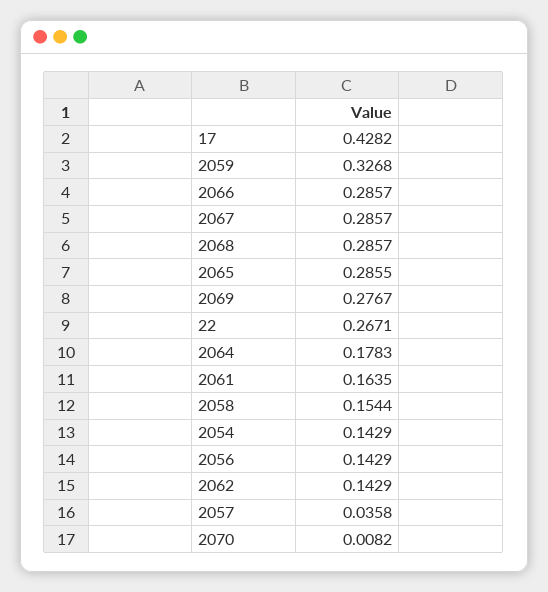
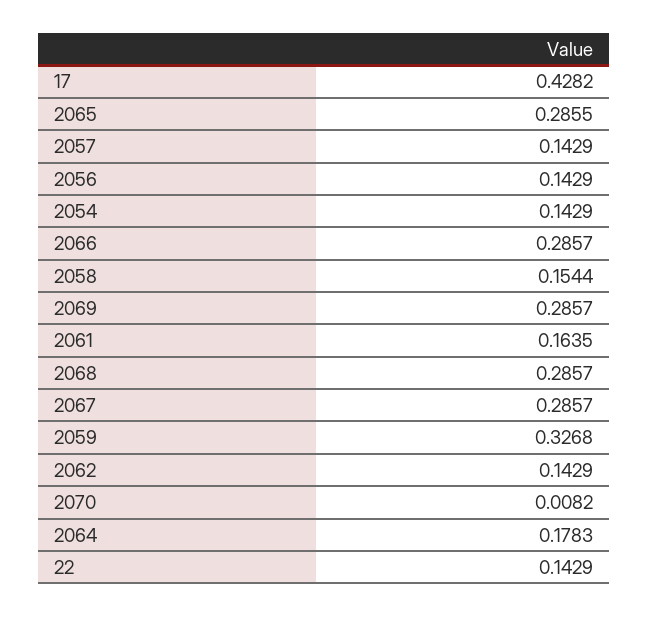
2069: 0.2767 -> 0.2857
22: 0.2671 -> 0.1429
2057: 0.0358 -> 0.1429

